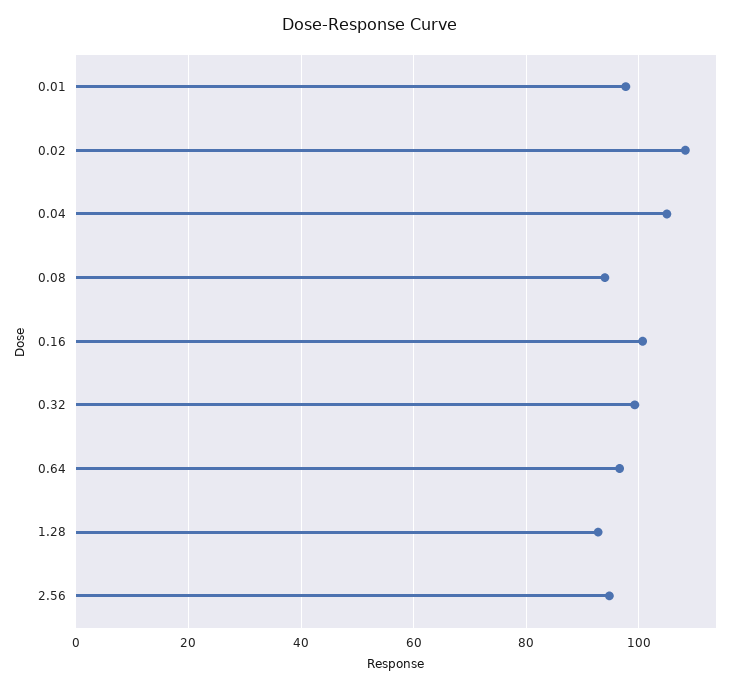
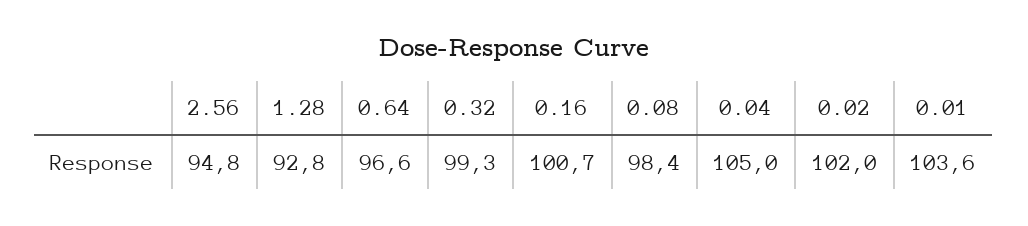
0.01: 98 -> 103.6
0.02: 108 -> 102
0.08: 94 -> 98.4

